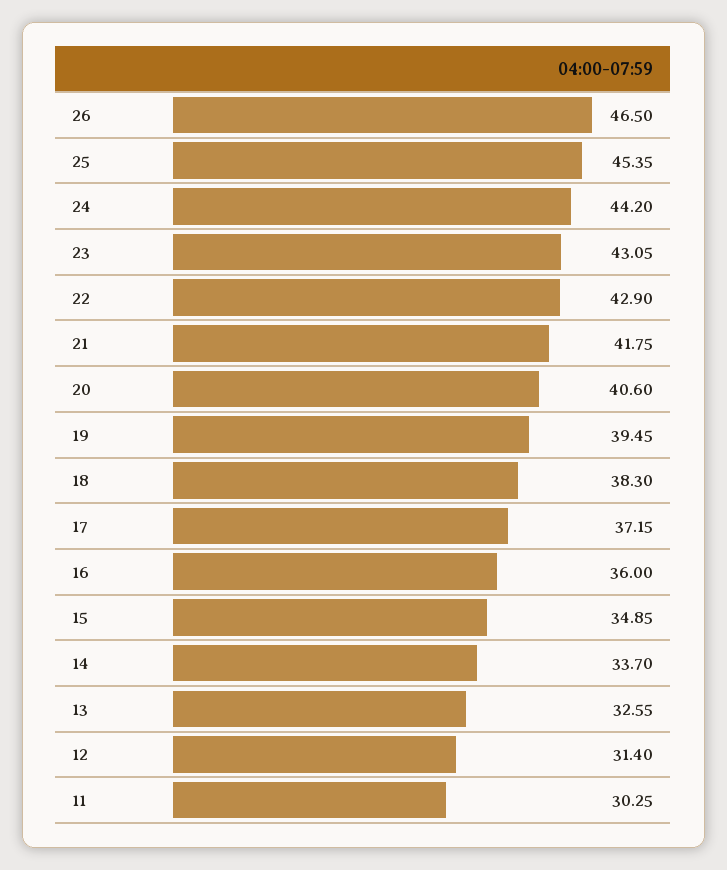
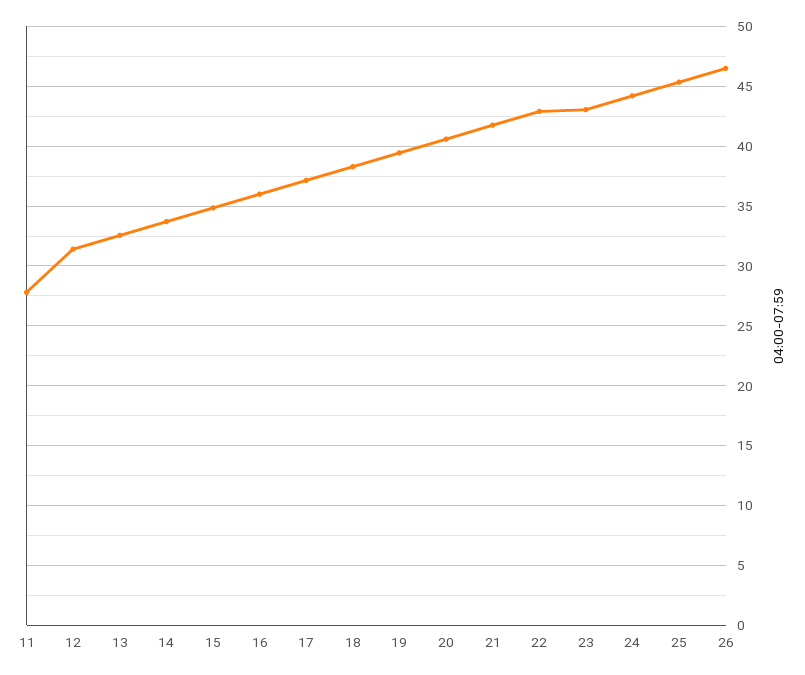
11: 30.25 -> 28

